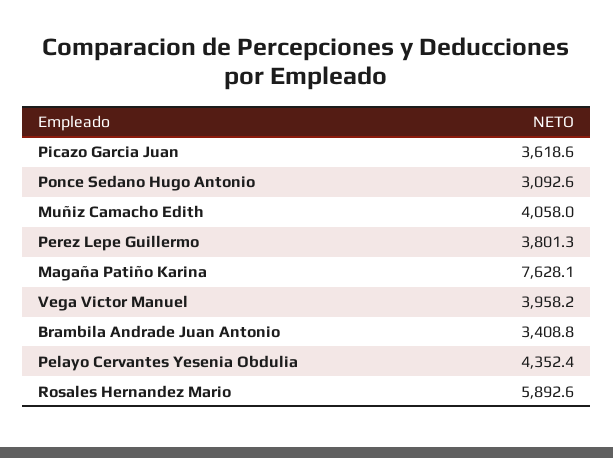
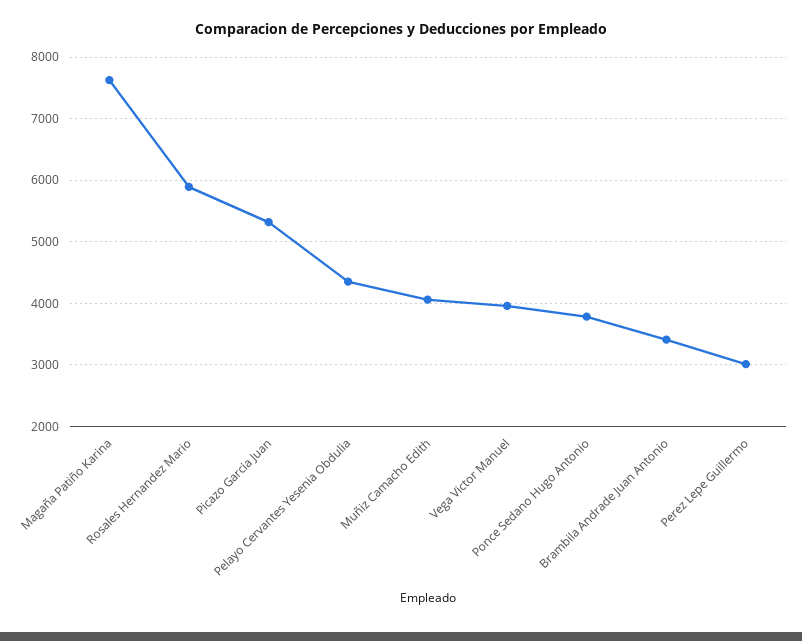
Picazo Garcia Juan: 3618.6 -> 5300
Ponce Sedano Hugo Antonio: 3092.6 -> 3800
Perez Lepe Guillermo: 3801.3 -> 3000

